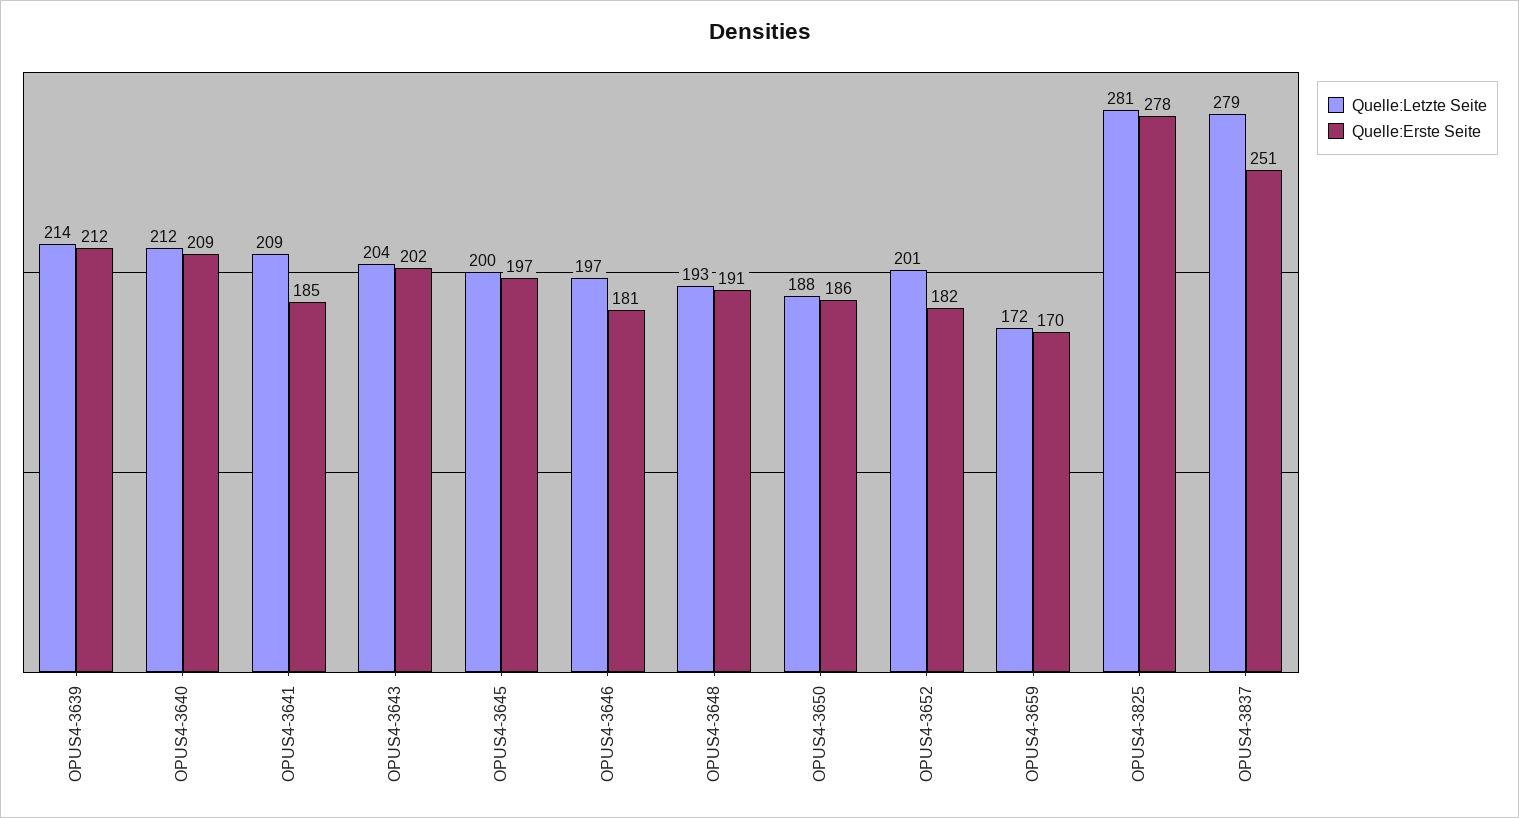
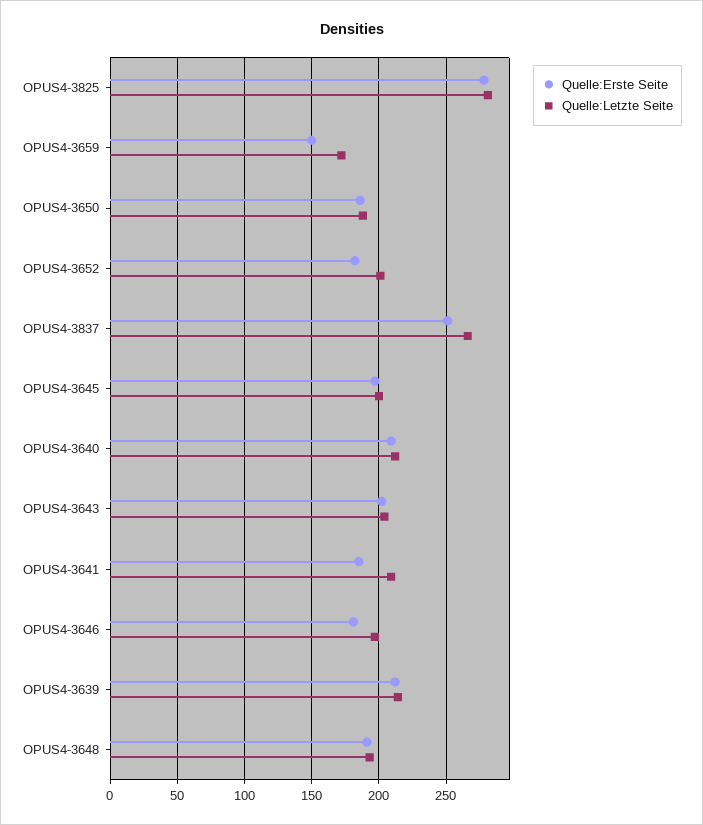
Quelle:Erste Seite, OPUS4-3659: 170 -> 150
Quelle:Letzte Seite, OPUS4-3837: 279 -> 265

